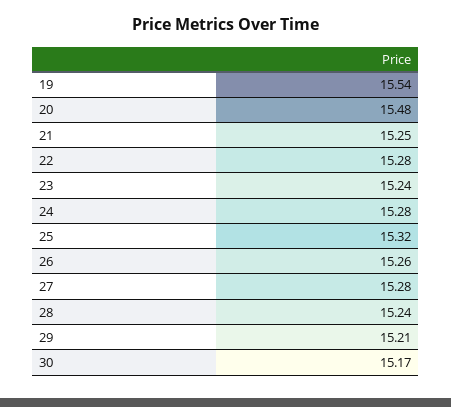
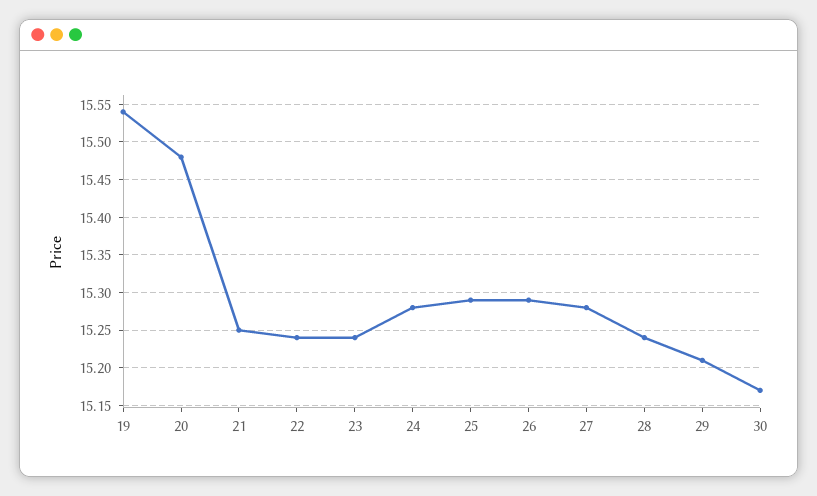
22: 15.28 -> 15.24
25: 15.32 -> 15.29
26: 15.26 -> 15.29

